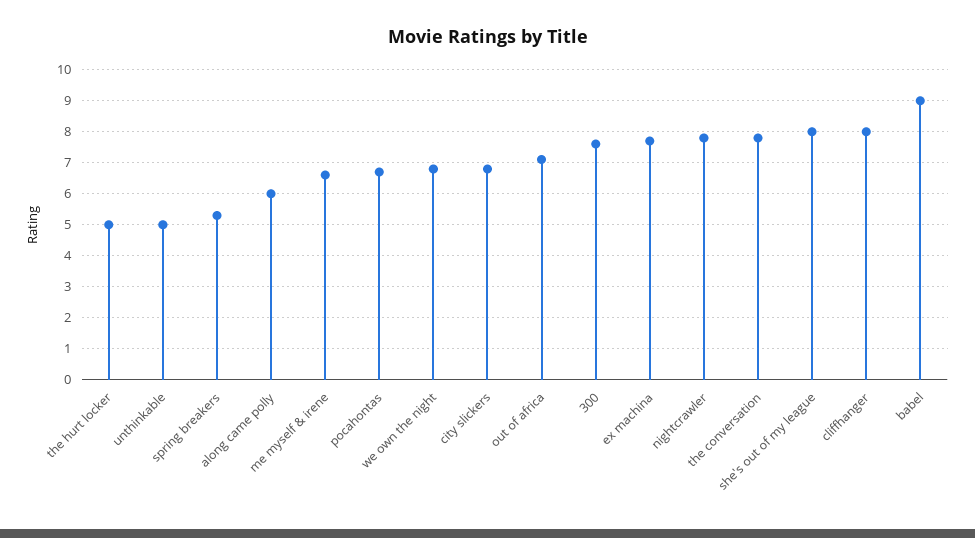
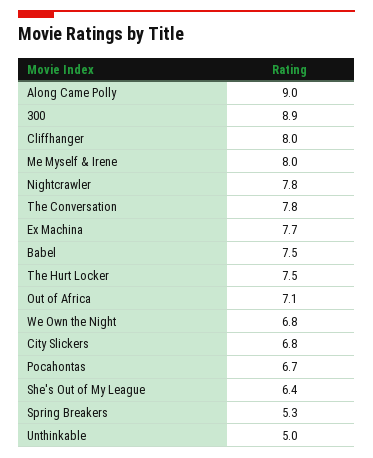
the hurt locker: 5 -> 7.5
along came polly: 6 -> 9
me myself & irene: 6.5 -> 8
300: 7.5 -> 8.9
she's out of my league: 8 -> 6.4
babel: 9 -> 7.5

